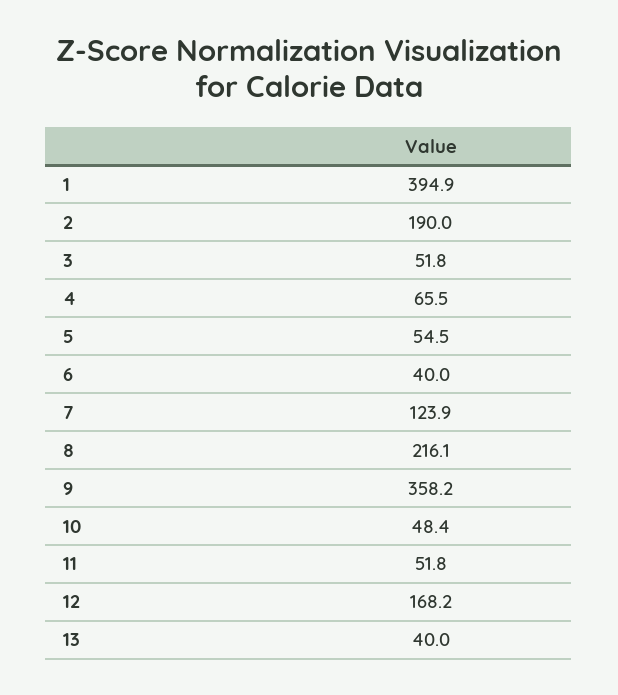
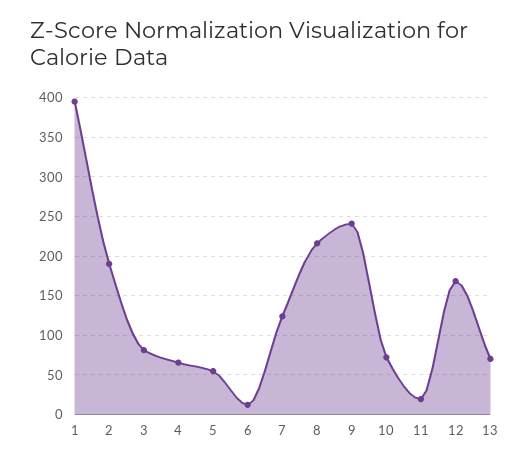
3: 51.8 -> 80
6: 40 -> 10
9: 358.2 -> 240
10: 48.4 -> 70
11: 51.8 -> 20
13: 40 -> 70

